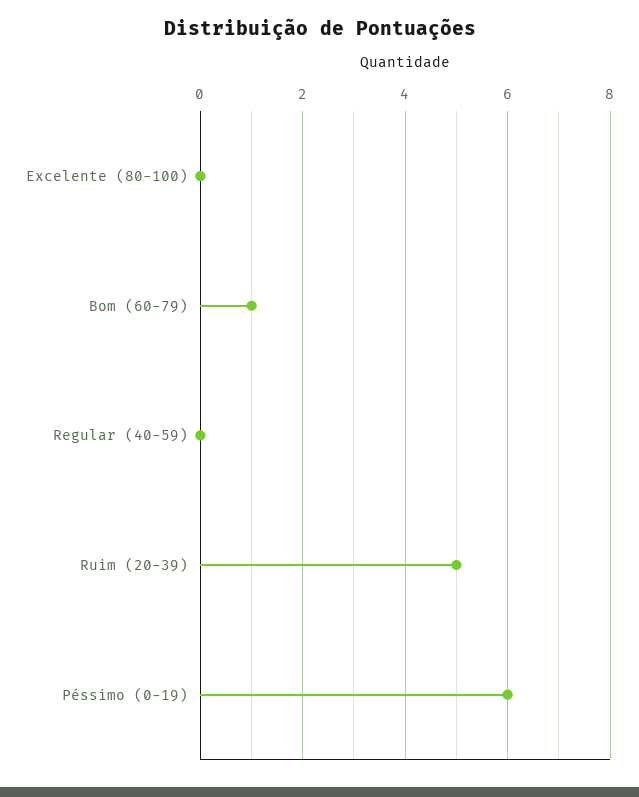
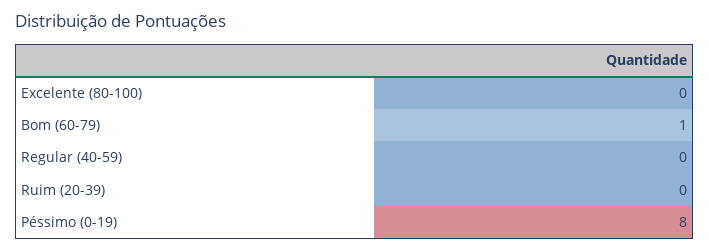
Ruim (20-39): 5 -> 0
Péssimo (0-19): 6 -> 8

